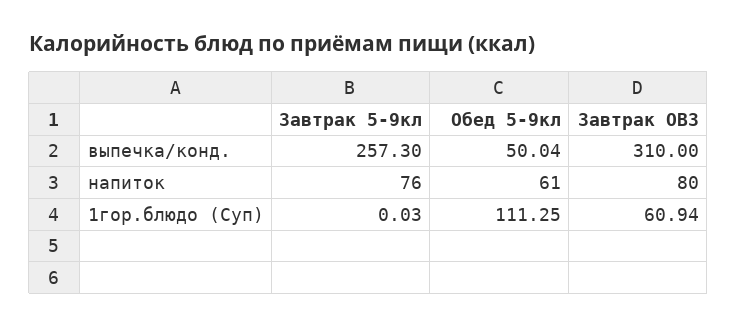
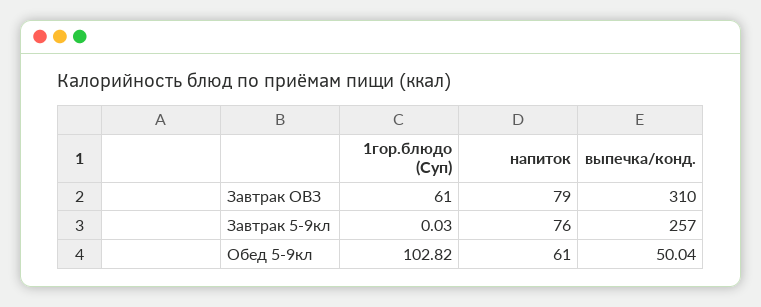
Завтрак 5-9кл, выпечка/конд.: 257.3 -> 257
Завтрак ОВЗ, напиток: 80 -> 79
Обед 5-9кл, 1гор.блюдо (Суп): 111.25 -> 102.82
Завтрак ОВЗ, 1гор.блюдо (Суп): 60.94 -> 61

